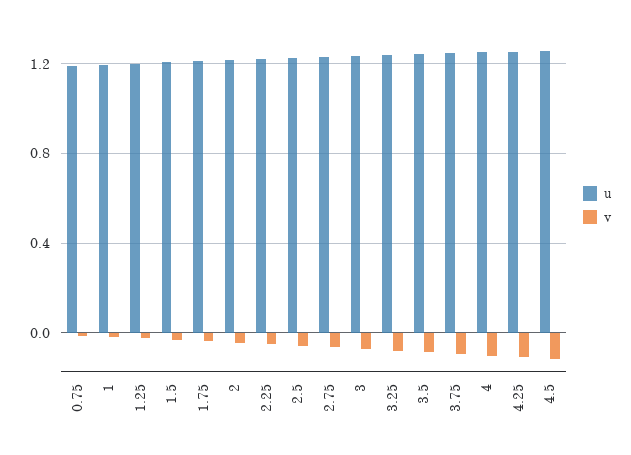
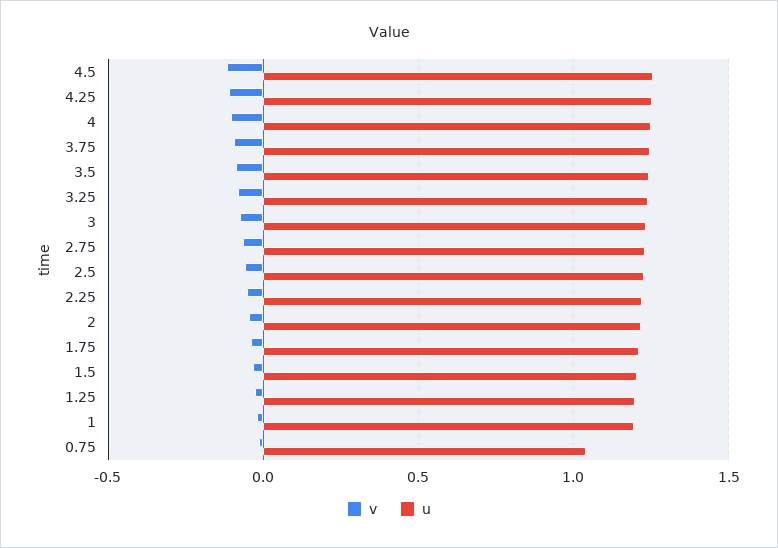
u, 0.75: 1.2 -> 1.05

